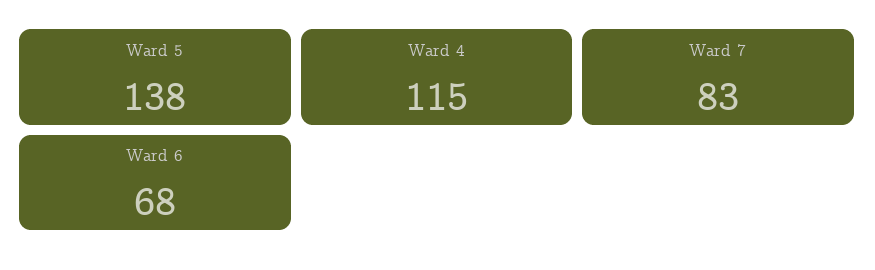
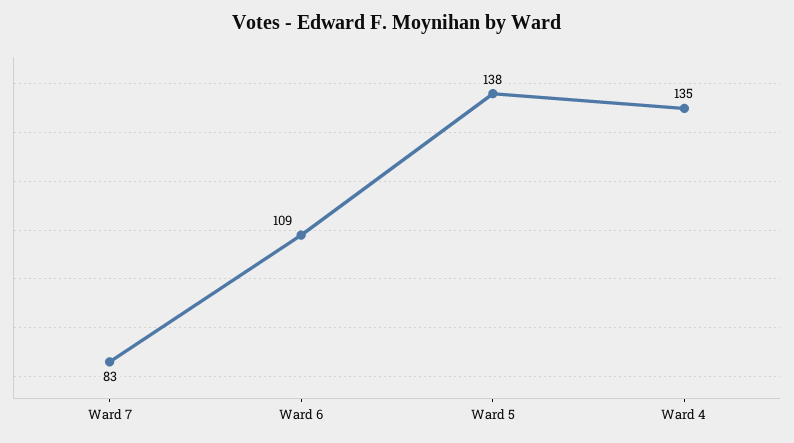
Ward 4: 115 -> 135
Ward 6: 68 -> 109

